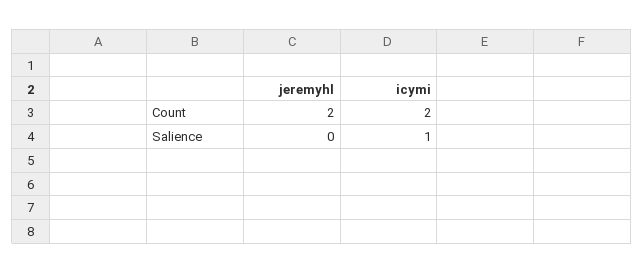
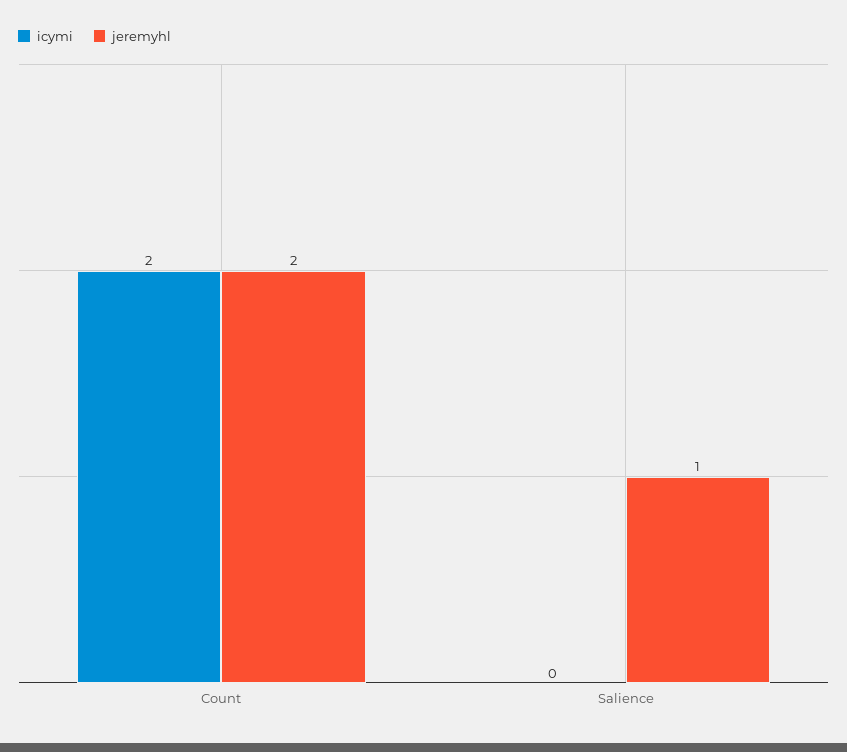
jeremyhl, Salience: 0 -> 1
icymi, Salience: 1 -> 0

